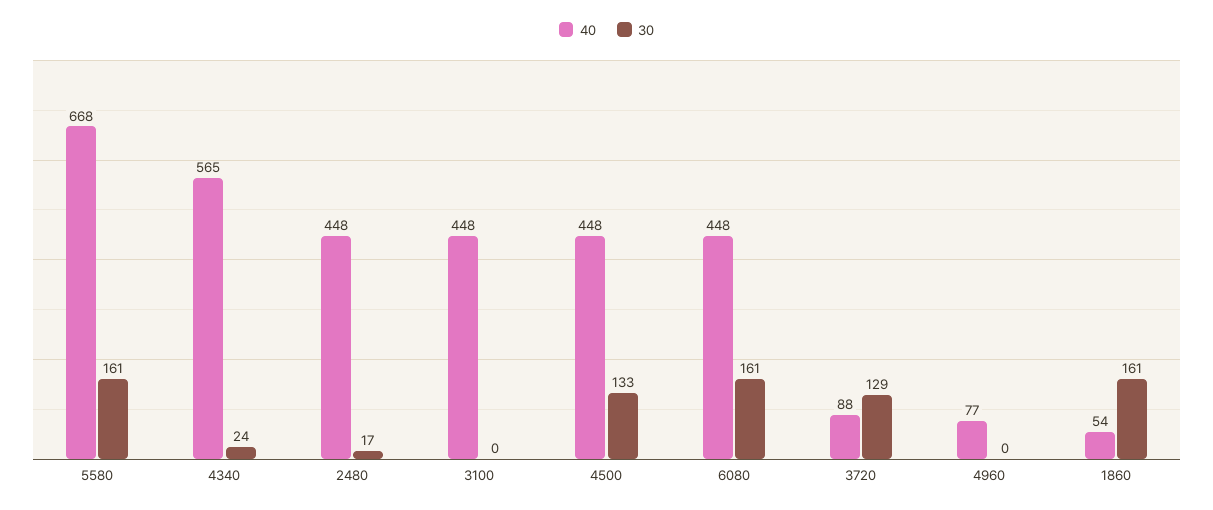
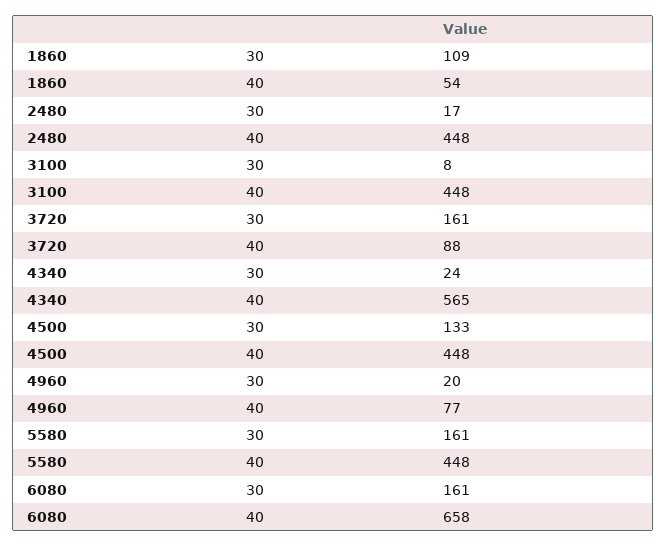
40, 5580: 668 -> 448
30, 3100: 0 -> 8
40, 6080: 448 -> 658
30, 3720: 129 -> 161
30, 4960: 0 -> 20
30, 1860: 161 -> 109

